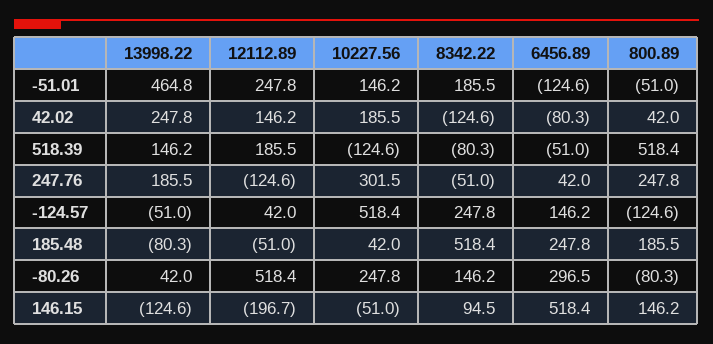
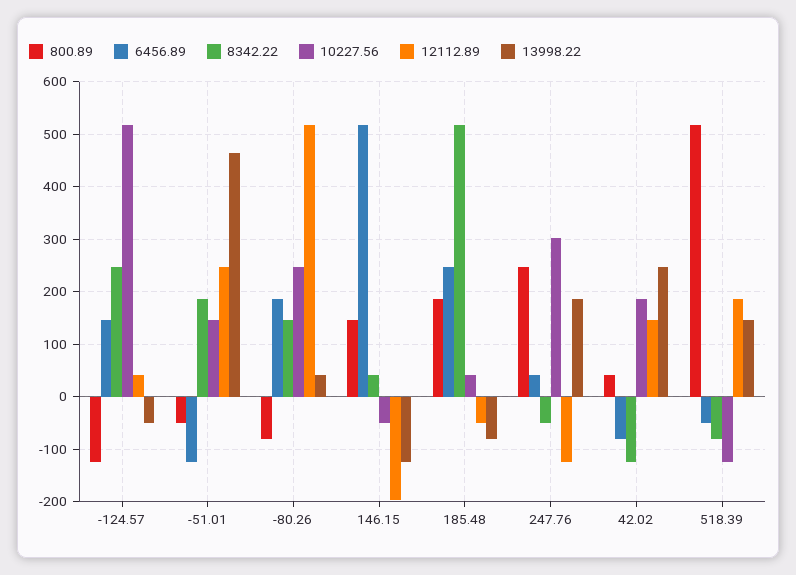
6456.89, -80.26: 296.5 -> 180
8342.22, 146.15: 94.5 -> 40

